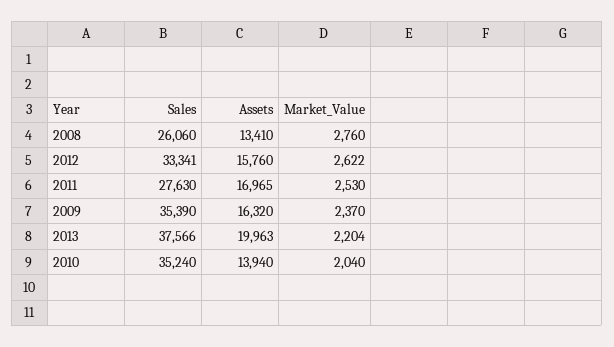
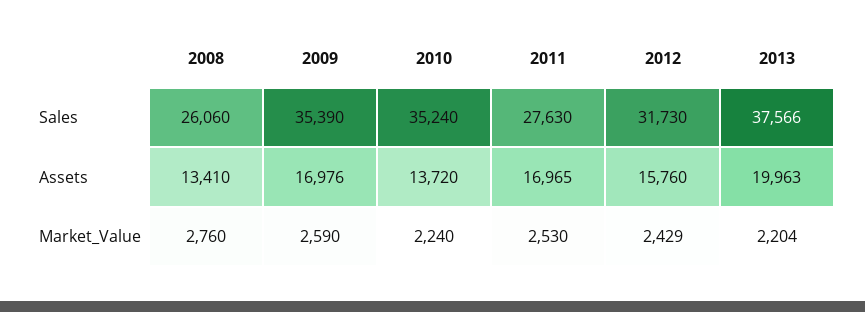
Sales, 2012: 33341 -> 31730
Market_Value, 2012: 2622 -> 2429
Assets, 2009: 16320 -> 16976
Market_Value, 2009: 2370 -> 2590
Assets, 2010: 13940 -> 13720
Market_Value, 2010: 2040 -> 2240

